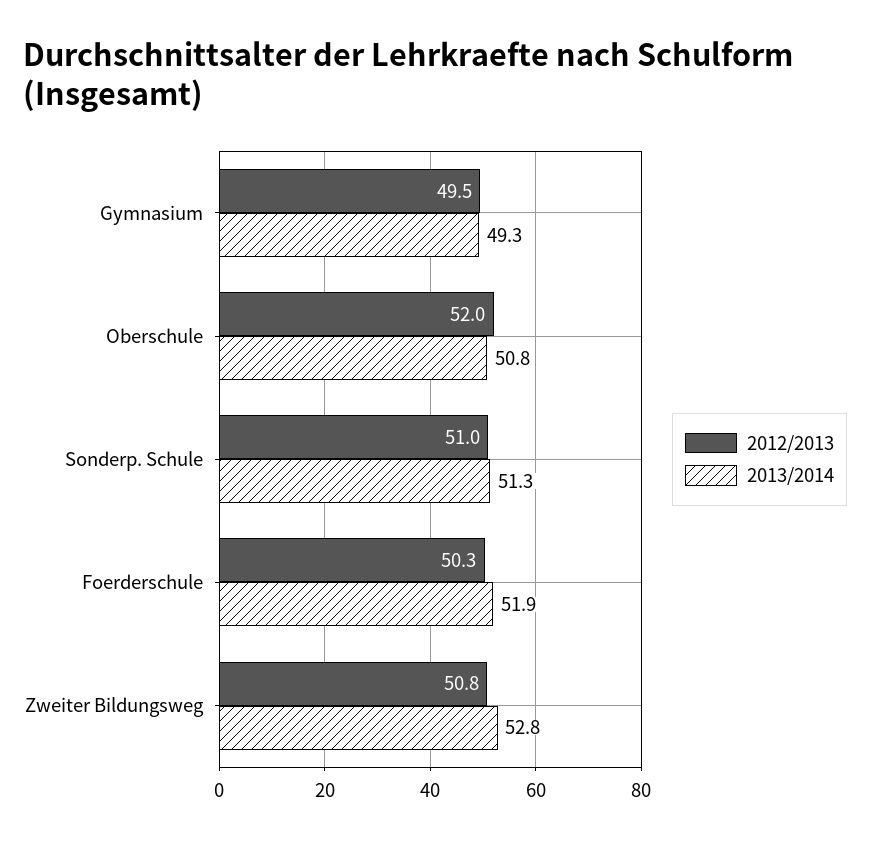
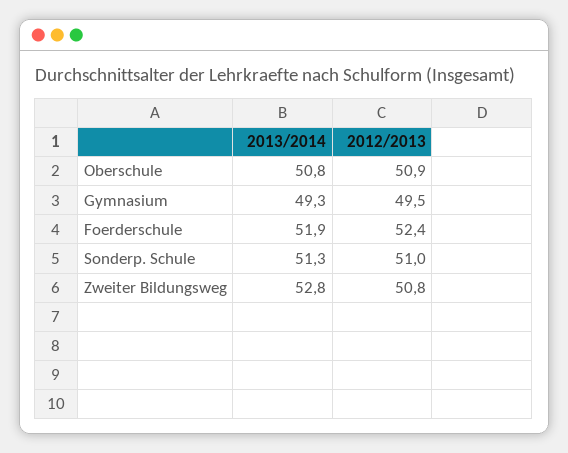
2012/2013, Oberschule: 52 -> 50.9
2012/2013, Foerderschule: 50.3 -> 52.4

